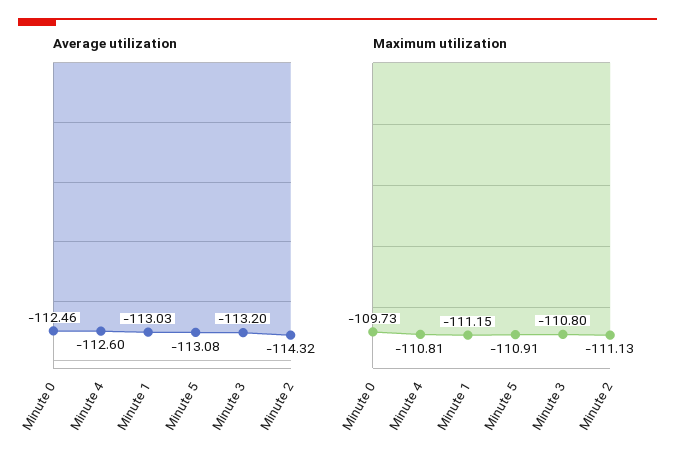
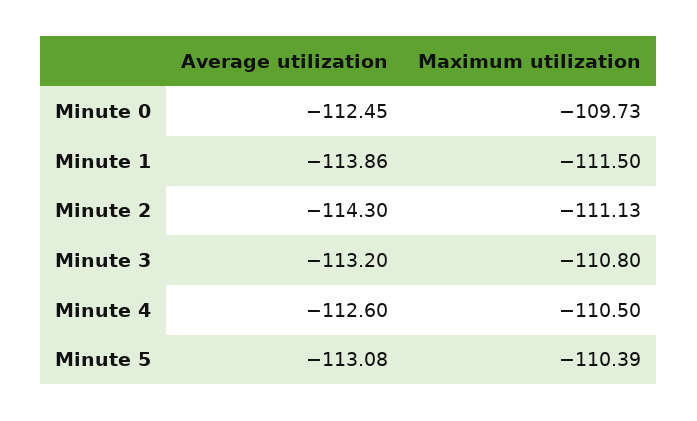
Average utilization, Minute 0: -112.46 -> -112.45
Average utilization, Minute 1: -113.03 -> -113.86
Average utilization, Minute 2: -114.32 -> -114.3
Maximum utilization, Minute 4: -110.81 -> -110.5
Maximum utilization, Minute 1: -111.15 -> -111.5
Maximum utilization, Minute 5: -110.91 -> -110.39

